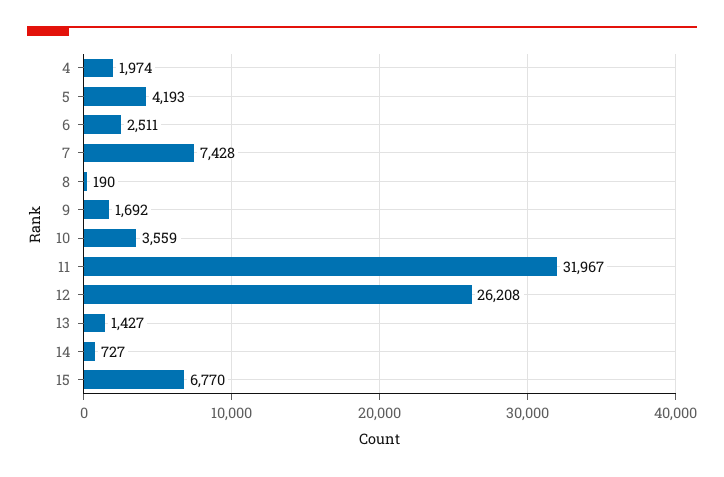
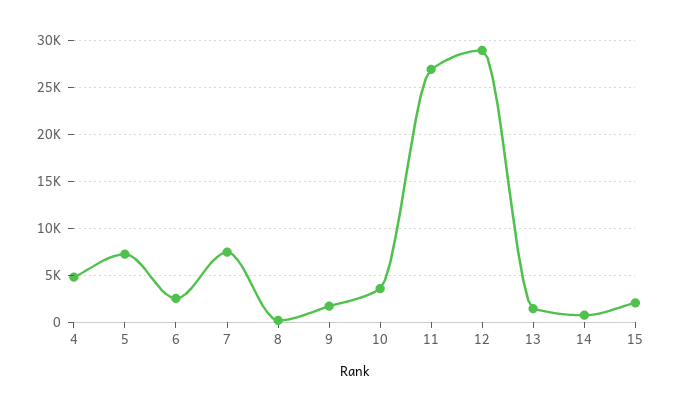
4: 1974 -> 5000
5: 4193 -> 7000
11: 31967 -> 27000
12: 26208 -> 29000
15: 6770 -> 2000

